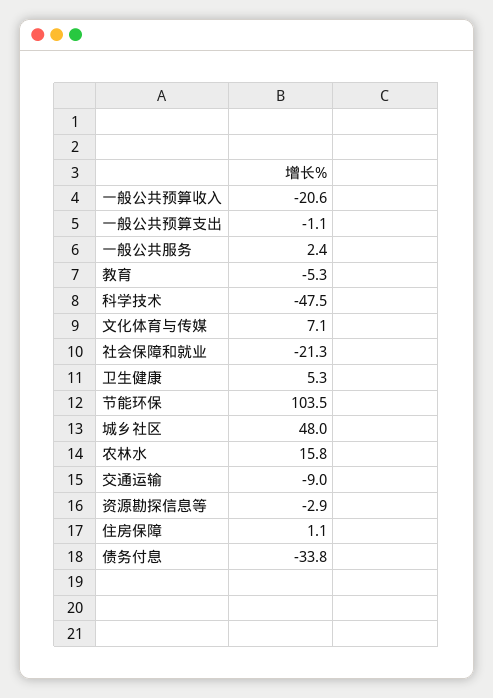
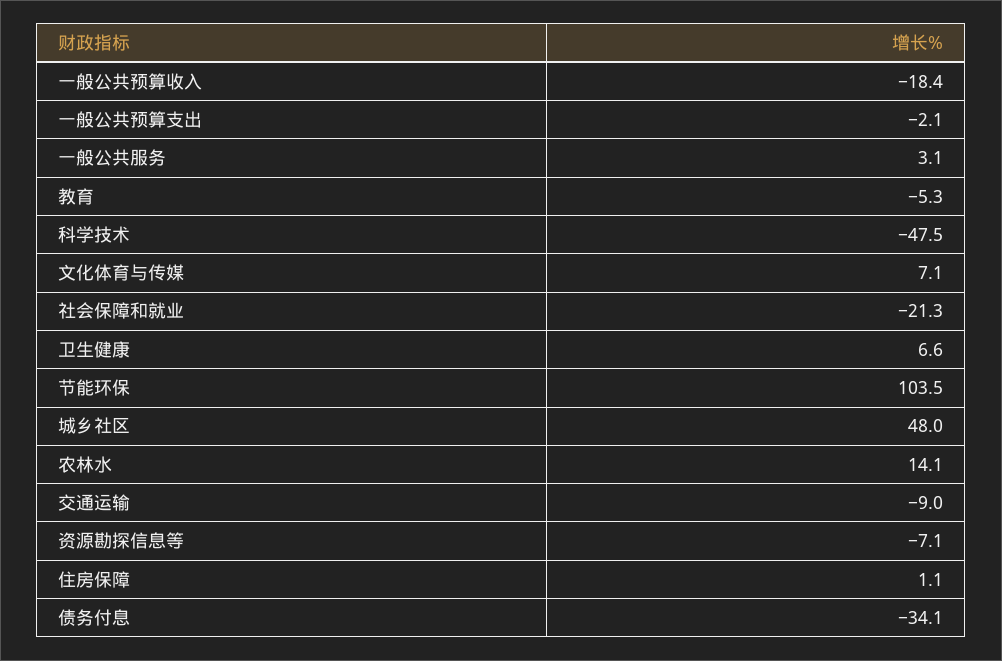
一般公共预算收入: -20.6 -> -18.4
一般公共预算支出: -1.1 -> -2.1
一般公共服务: 2.4 -> 3.1
卫生健康: 5.3 -> 6.6
农林水: 15.8 -> 14.1
资源勘探信息等: -2.9 -> -7.1
债务付息: -33.8 -> -34.1

